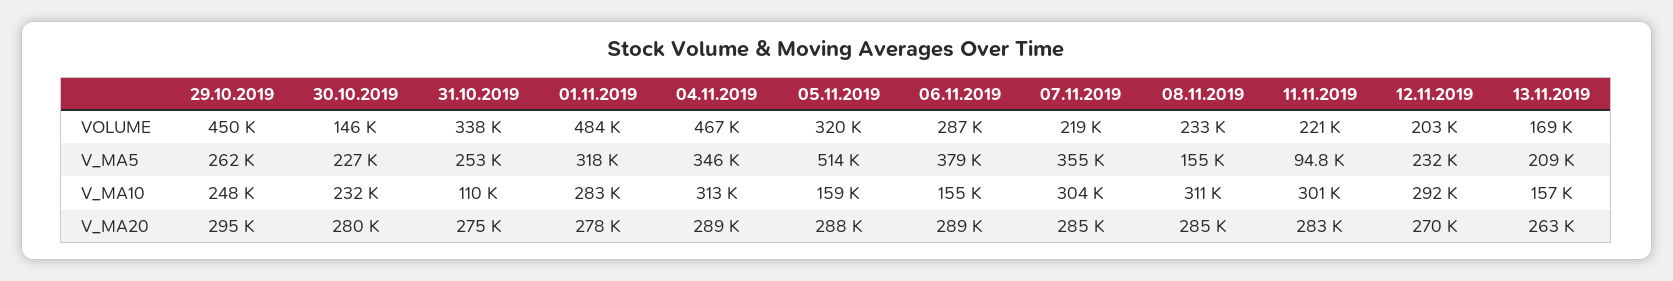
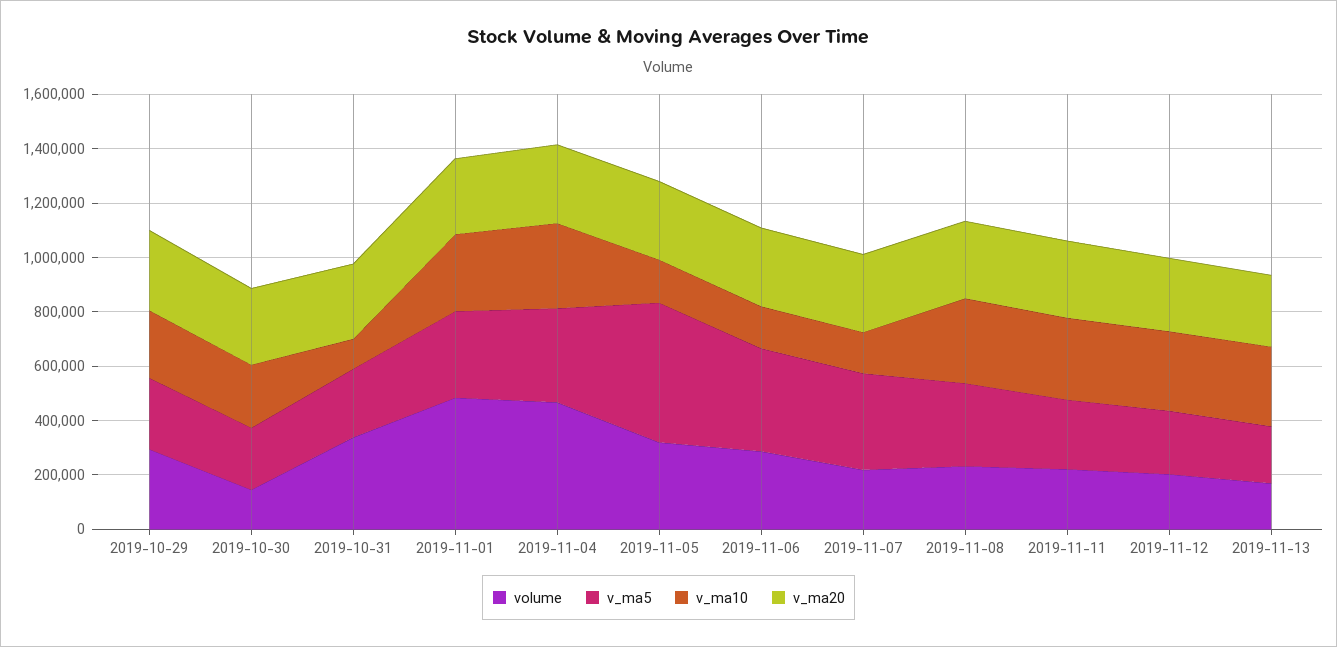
VOLUME, 29.10.2019: 450000 -> 300000
V_MA5, 08.11.2019: 155000 -> 300000
V_MA5, 11.11.2019: 94800 -> 250000
V_MA10, 07.11.2019: 304000 -> 150000
V_MA10, 13.11.2019: 157000 -> 300000

